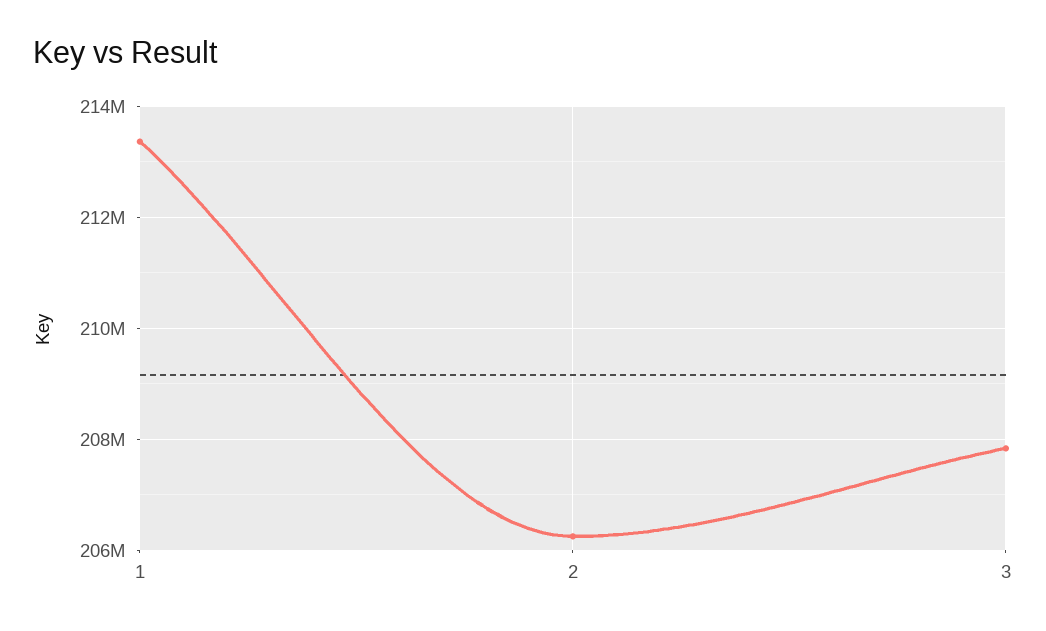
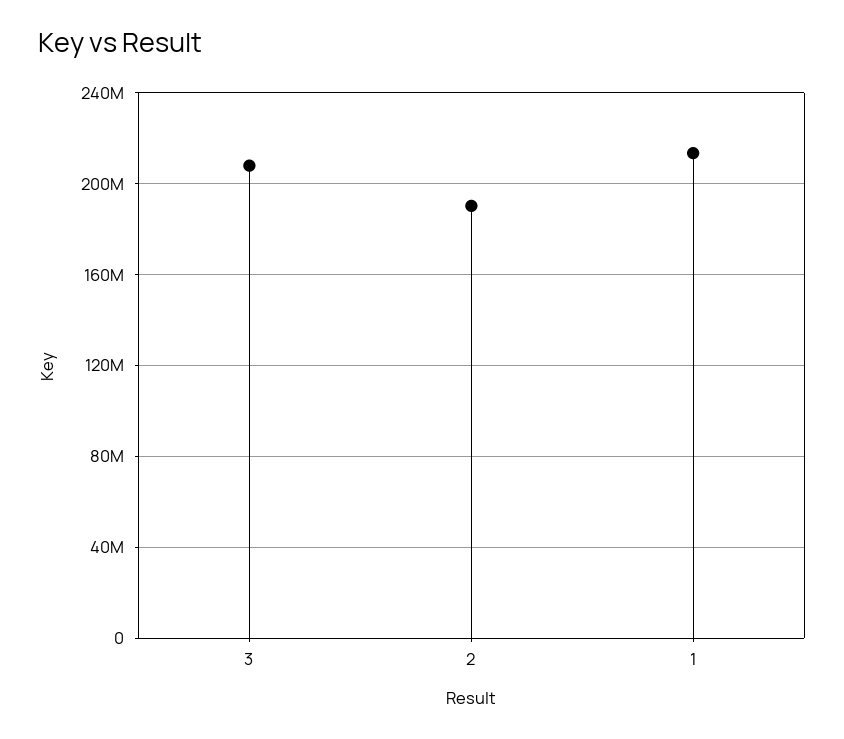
2: 206200000 -> 190000000

